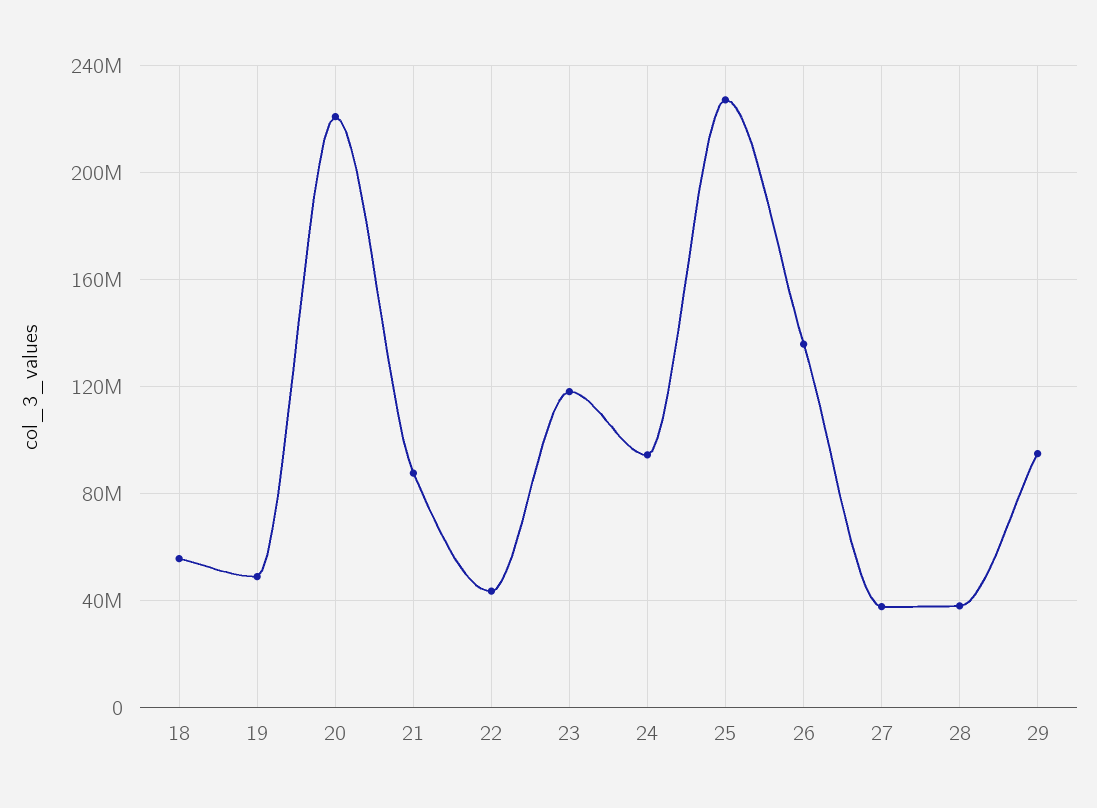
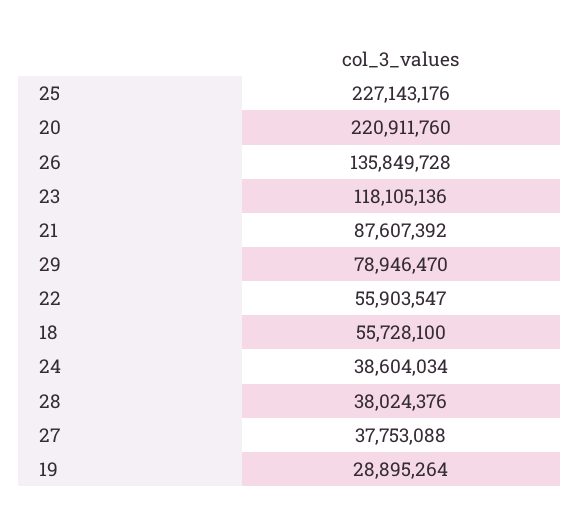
19: 50000000 -> 28895264
22: 45000000 -> 55903547
24: 95000000 -> 38604034
29: 95000000 -> 78946470

